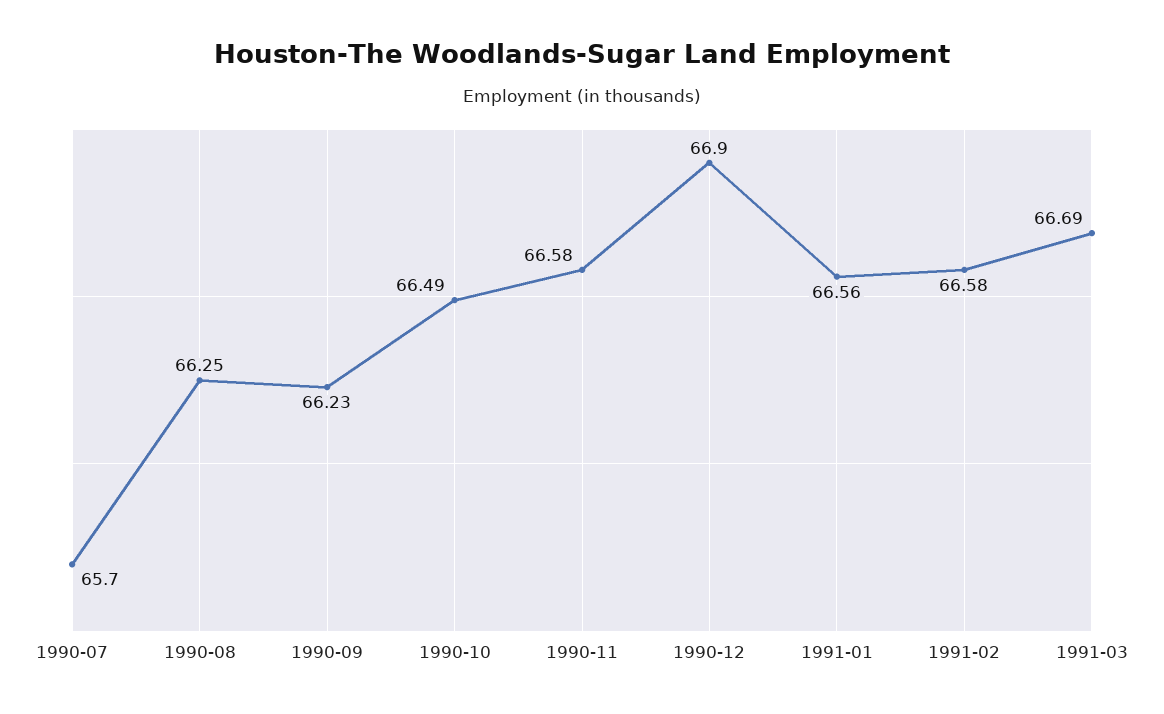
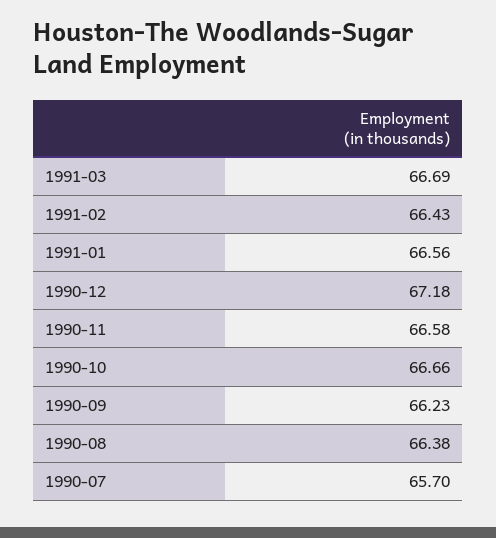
1990-08: 66.25 -> 66.38
1990-10: 66.49 -> 66.66
1990-12: 66.9 -> 67.18
1991-02: 66.58 -> 66.43

